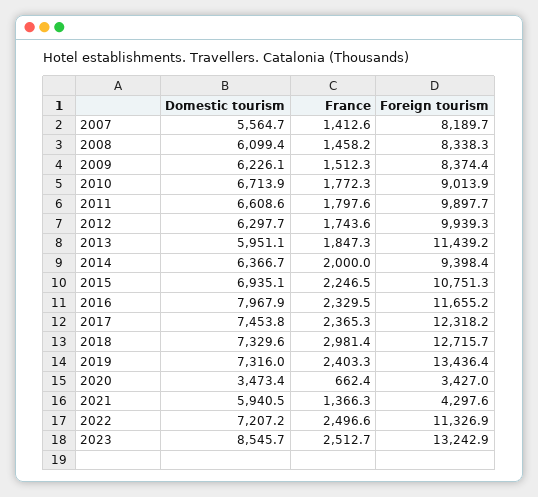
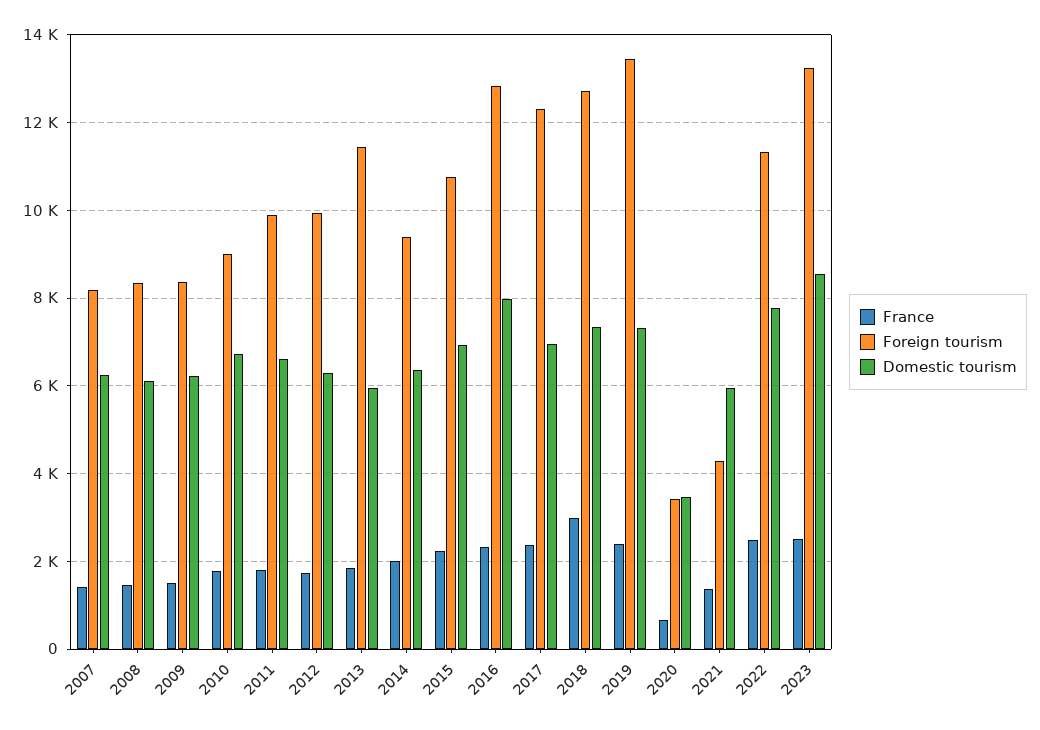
Domestic tourism, 2007: 5564.7 -> 6200
Foreign tourism, 2016: 11655.2 -> 12800
Domestic tourism, 2017: 7453.8 -> 7000
Domestic tourism, 2022: 7207.2 -> 7800

